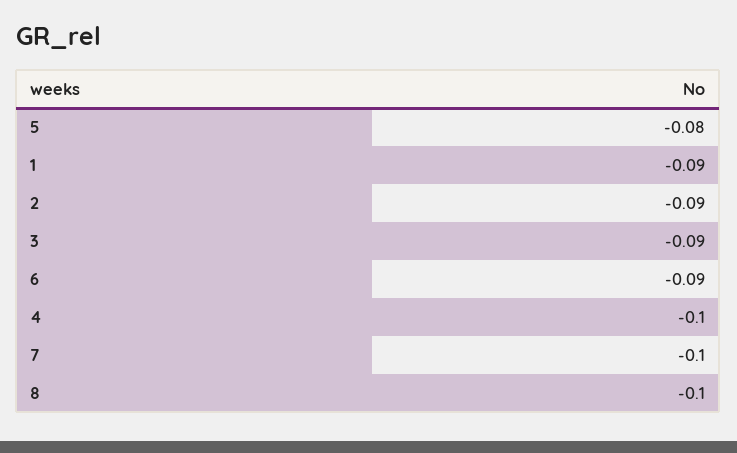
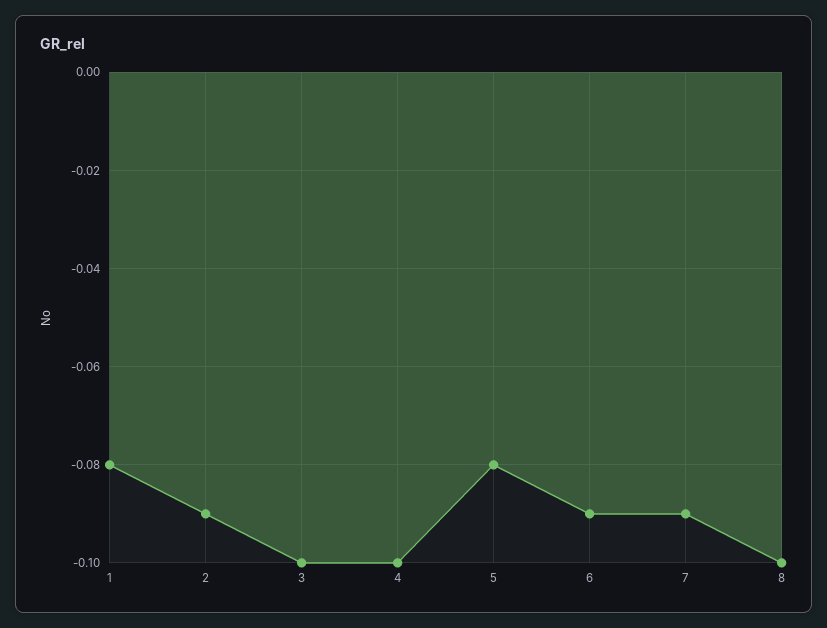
1: -0.09 -> -0.08
3: -0.09 -> -0.1
7: -0.1 -> -0.09

